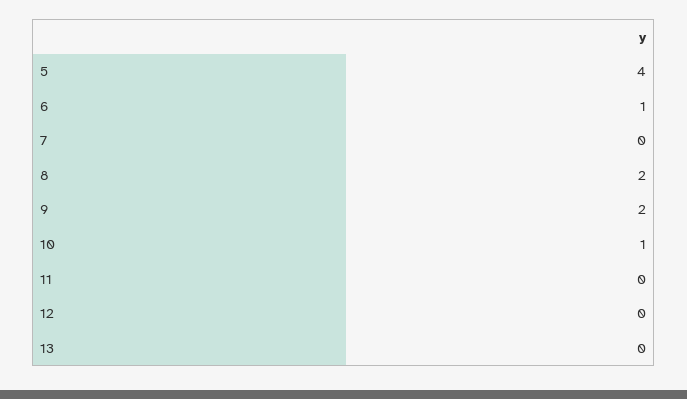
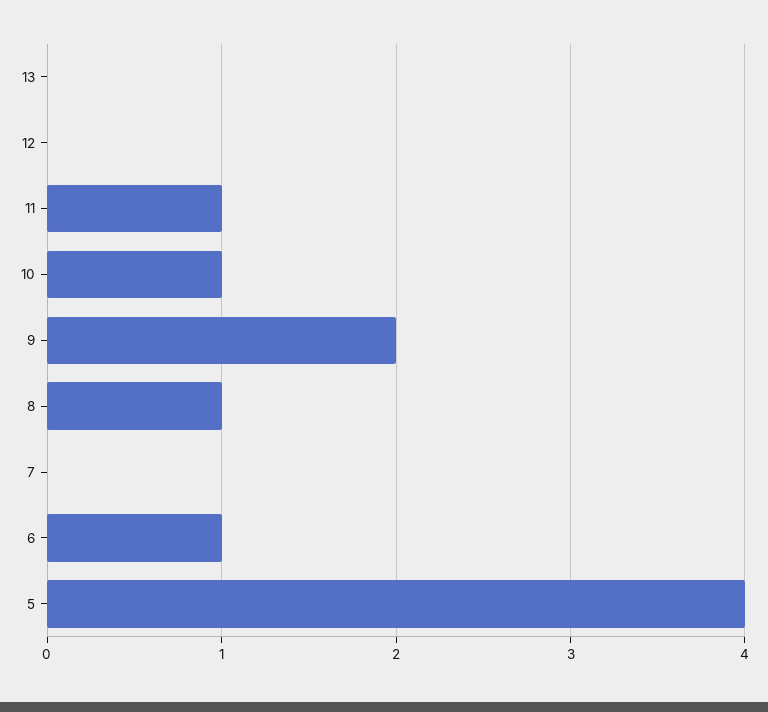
8: 2 -> 1
11: 0 -> 1

